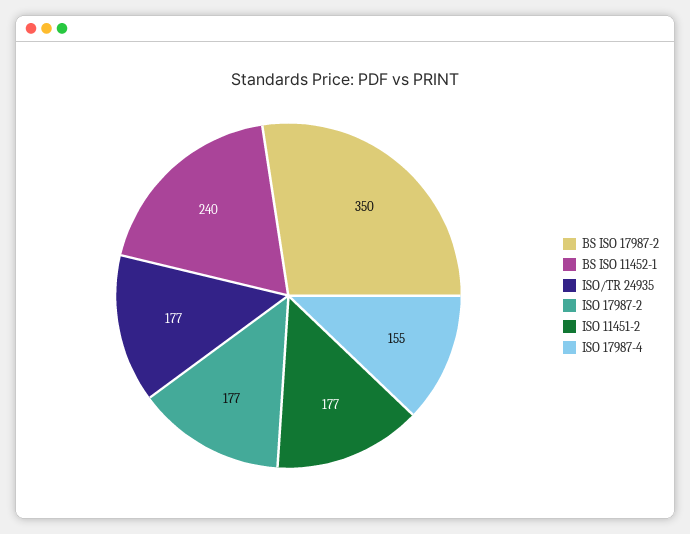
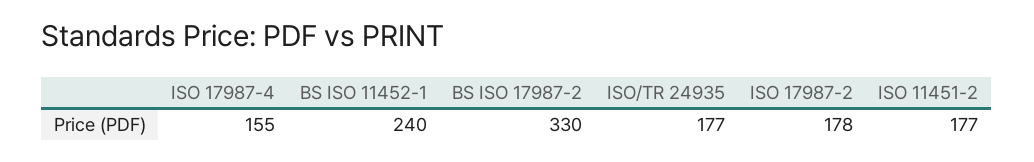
BS ISO 17987-2: 350 -> 330
ISO 17987-2: 177 -> 178

